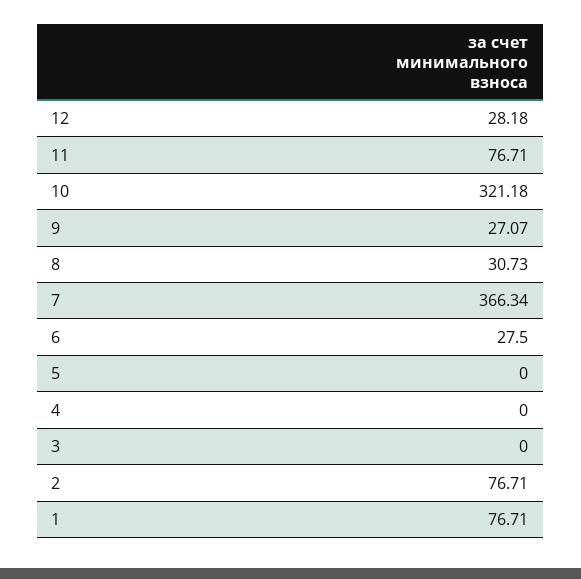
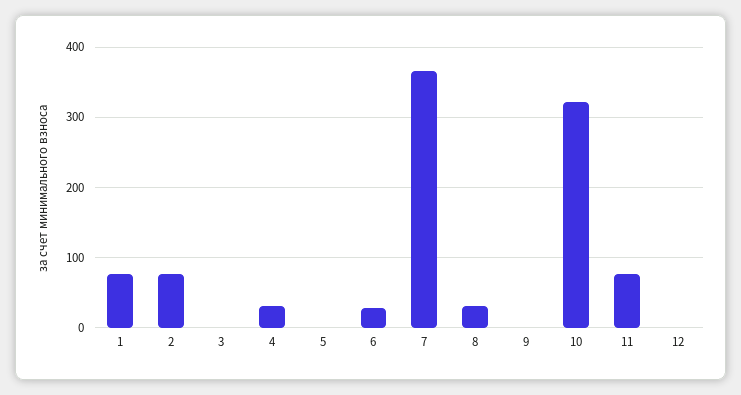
12: 28.18 -> 0
9: 27.07 -> 0
4: 0 -> 30

